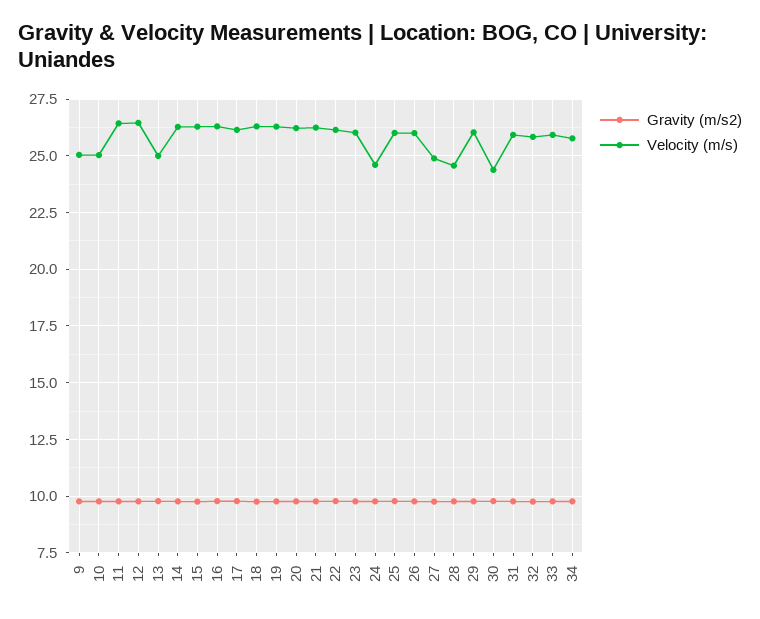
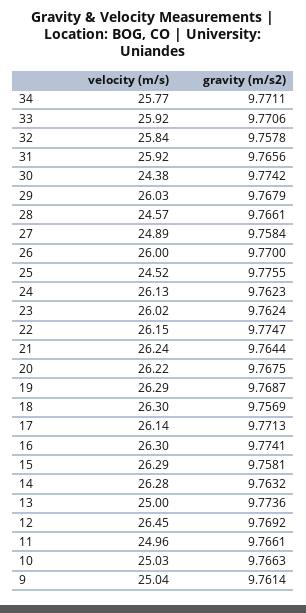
Velocity (m/s), 11: 26.5 -> 24.96
Velocity (m/s), 24: 24.5 -> 26.13
Velocity (m/s), 25: 26 -> 24.52

